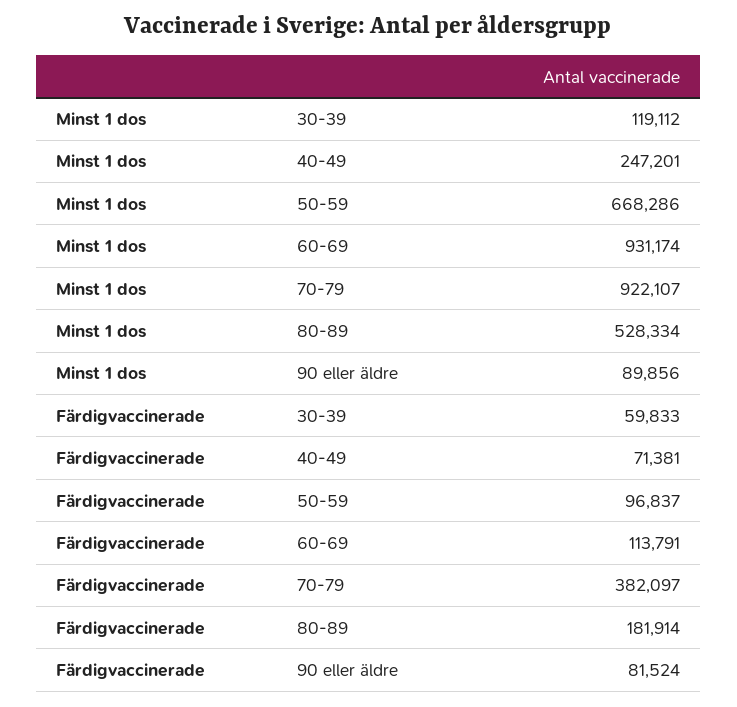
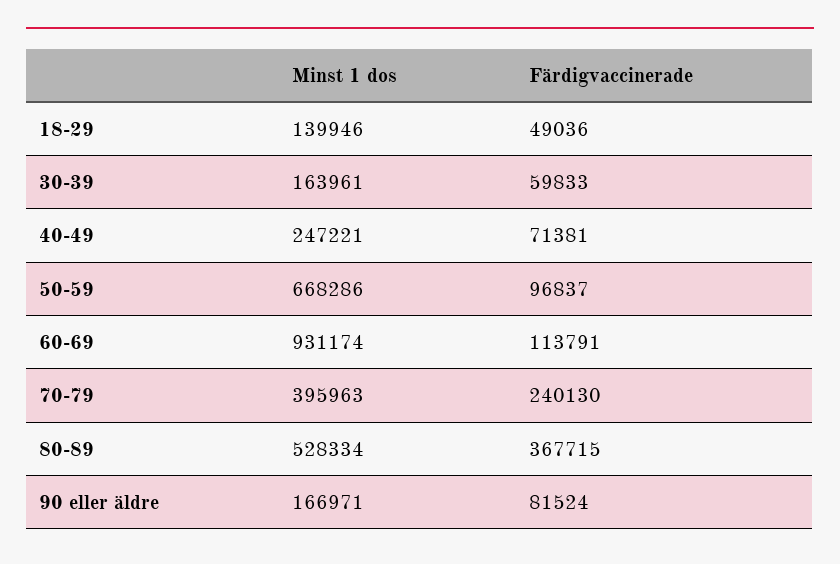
Minst 1 dos, 30-39: 119112 -> 163961
Minst 1 dos, 40-49: 247201 -> 247221
Minst 1 dos, 70-79: 922107 -> 395963
Minst 1 dos, 90 eller äldre: 89856 -> 166971
Färdigvaccinerade, 70-79: 382097 -> 240130
Färdigvaccinerade, 80-89: 181914 -> 367715
Minst 1 dos, 18-29: none -> 139946
Färdigvaccinerade, 18-29: none -> 49036

